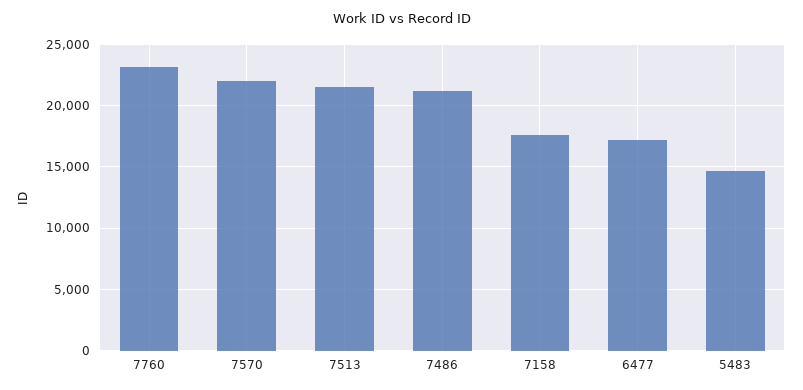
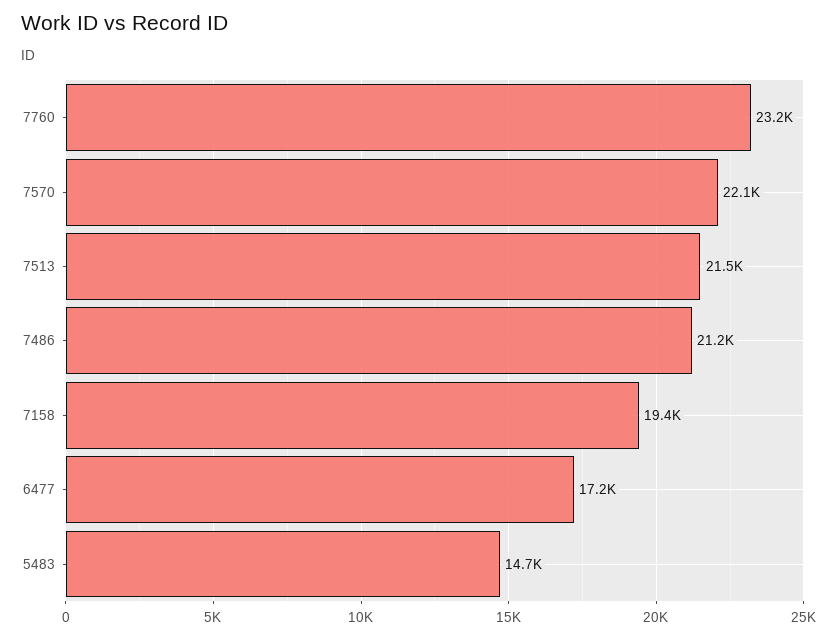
7158: 17500 -> 19400

